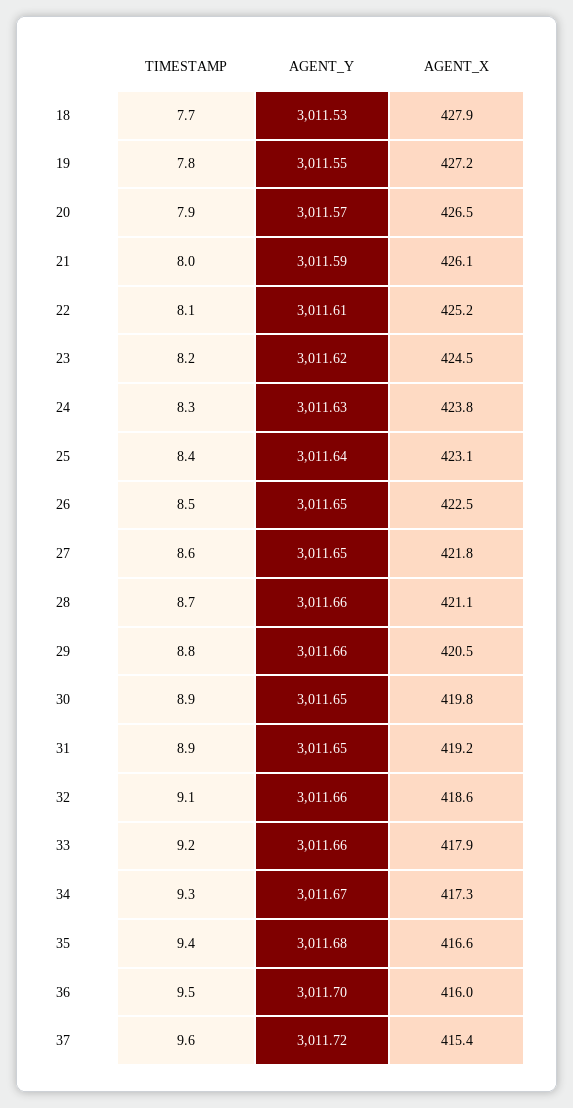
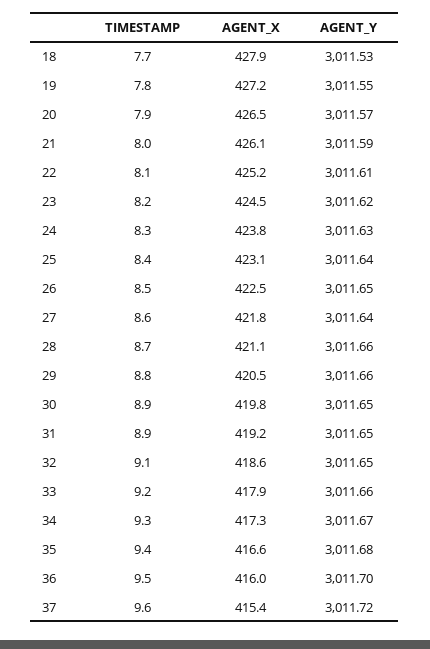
AGENT_Y, 27: 3011.65 -> 3011.64
AGENT_Y, 32: 3011.66 -> 3011.65

